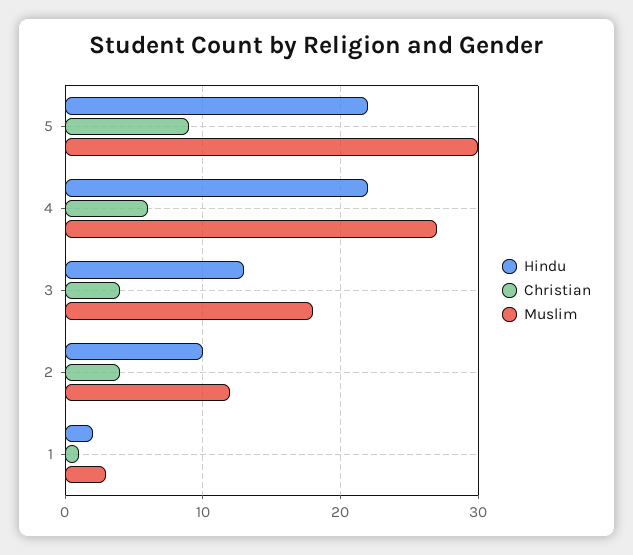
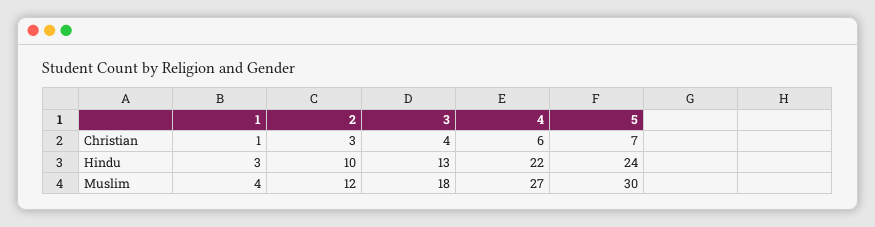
Hindu, 5: 22 -> 24
Christian, 5: 9 -> 7
Christian, 2: 4 -> 3
Hindu, 1: 2 -> 3
Muslim, 1: 3 -> 4

